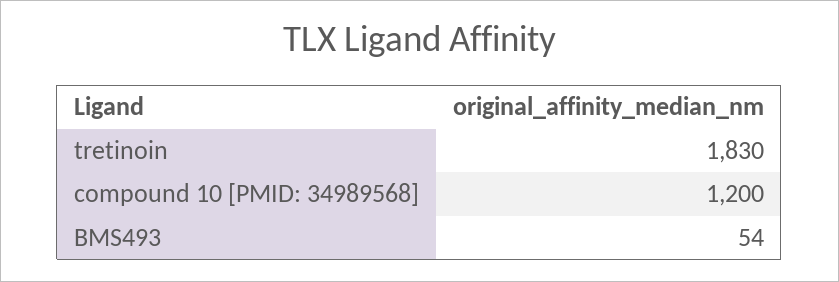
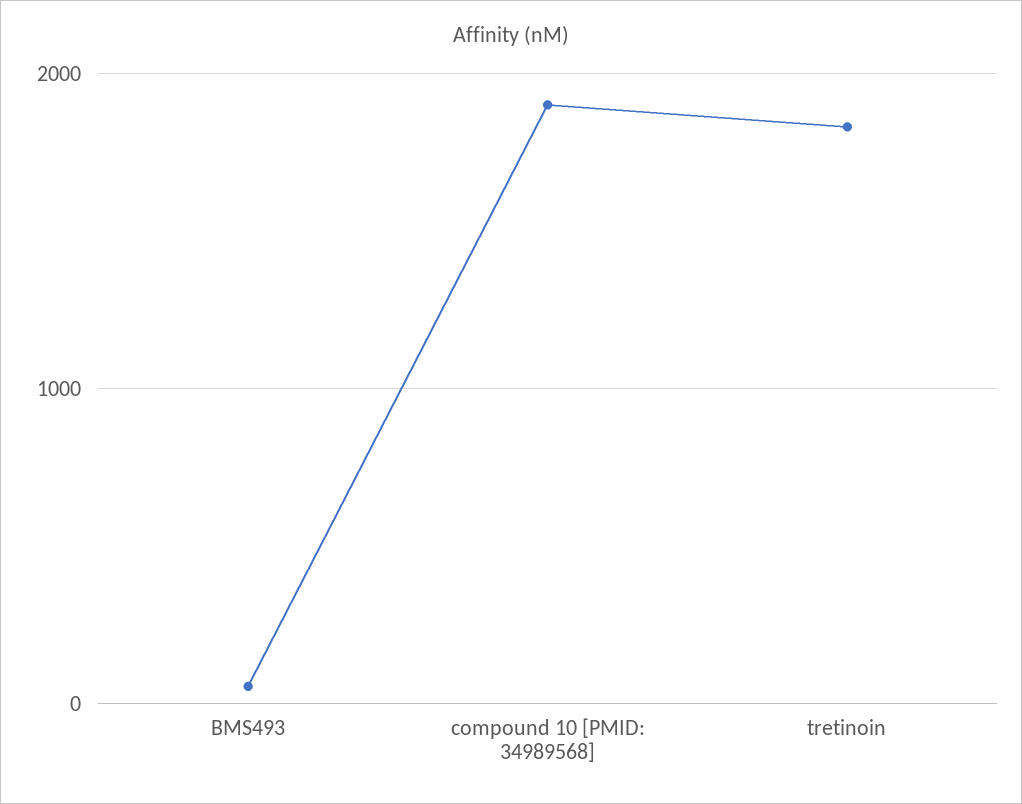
compound 10 [PMID: 34989568]: 1200 -> 1900

